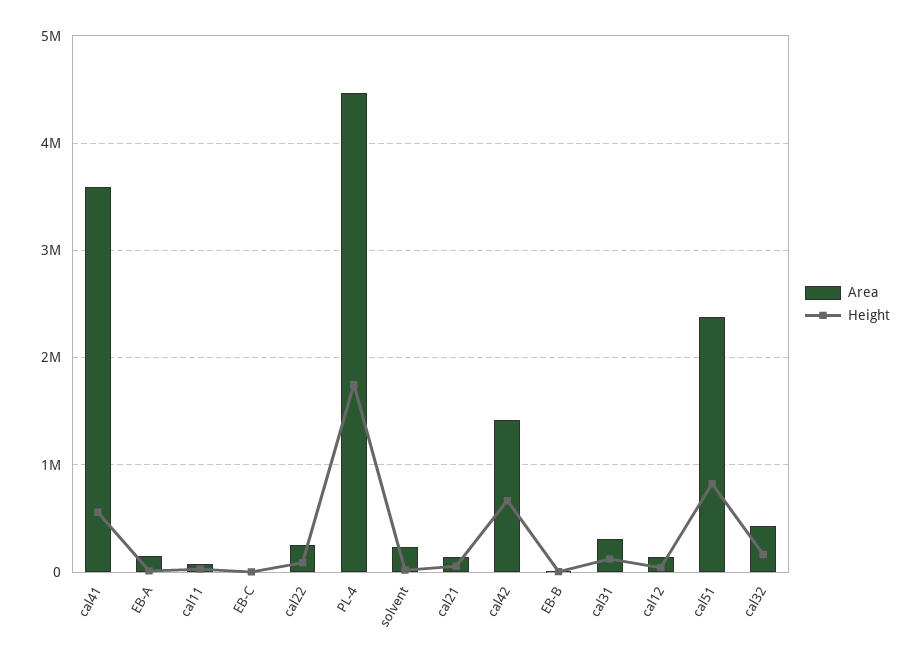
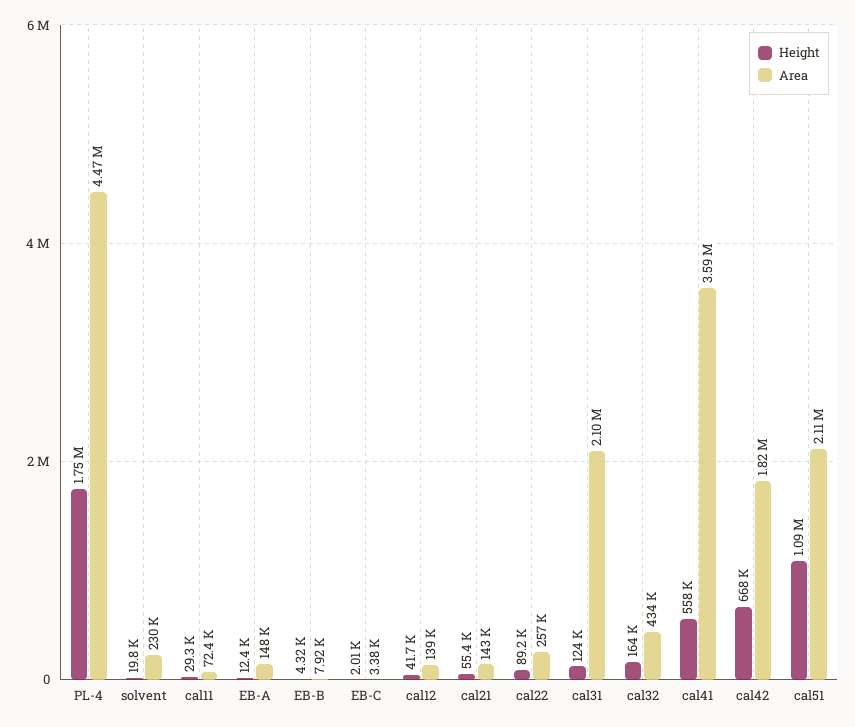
Area, cal42: 1400000 -> 1820000
Area, cal31: 300000 -> 2100000
Area, cal51: 2400000 -> 2110000
Height, cal51: 800000 -> 1090000

